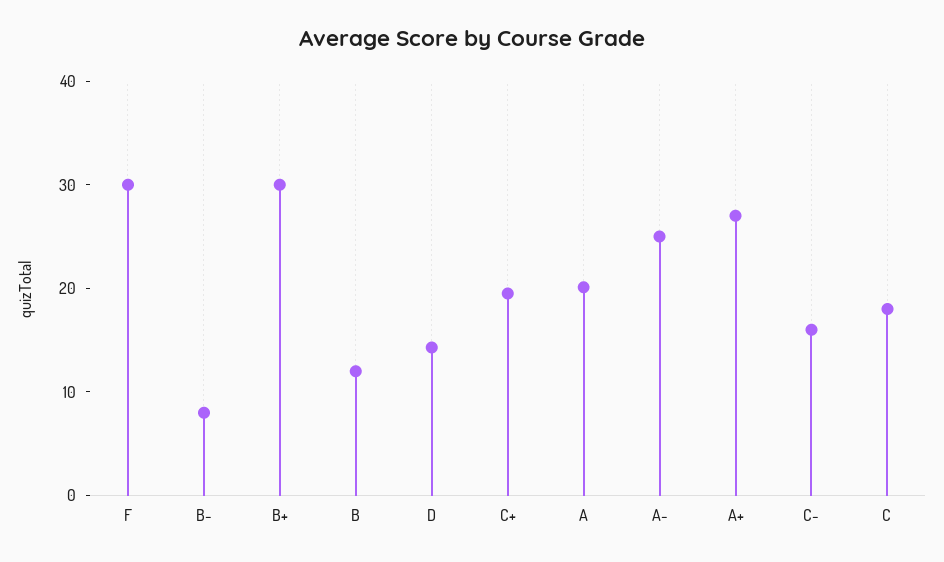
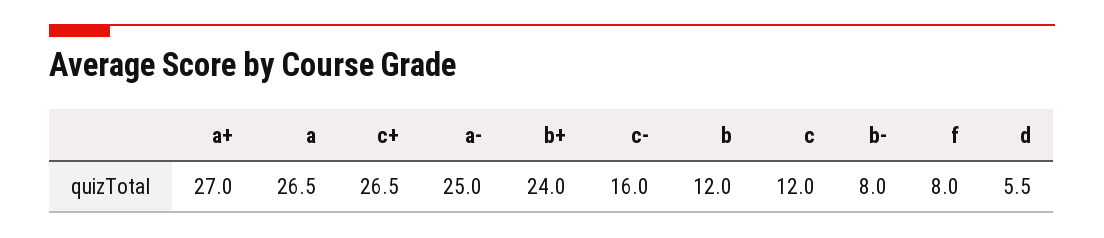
F: 30 -> 8
B+: 30 -> 24
D: 14 -> 5.5
C+: 20 -> 26.5
A: 20 -> 26.5
C: 18 -> 12

